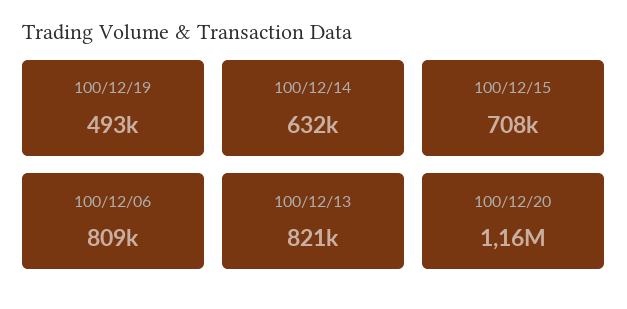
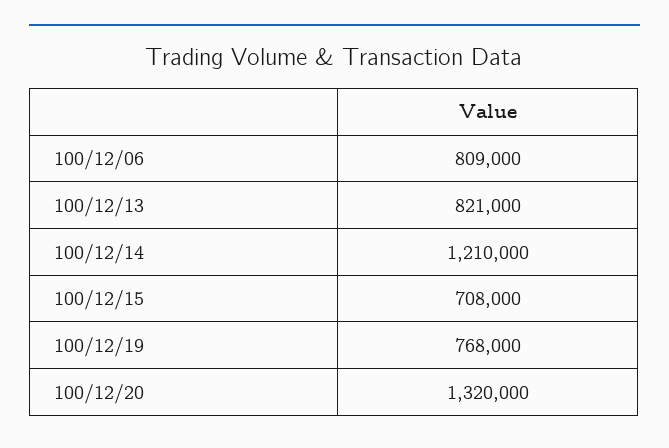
100/12/19: 493000 -> 768000
100/12/14: 632000 -> 1210000
100/12/20: 1160000 -> 1320000

